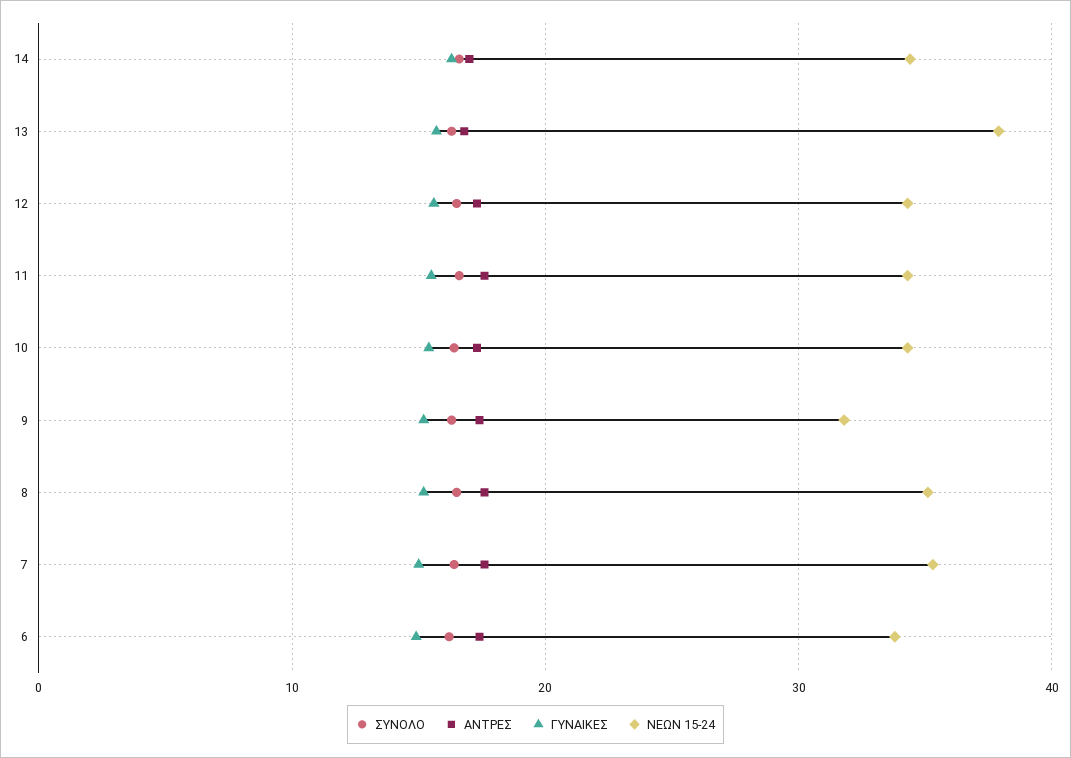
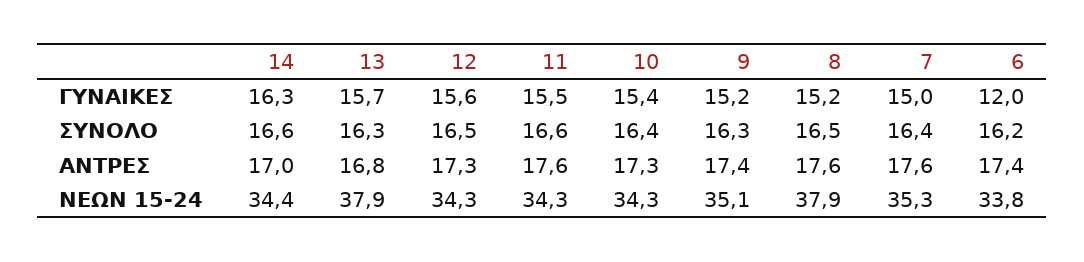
ΝΕΩΝ 15-24, 9: 32 -> 35.1
ΝΕΩΝ 15-24, 8: 35 -> 37.9
ΓΥΝΑΙΚΕΣ, 6: 15 -> 12

